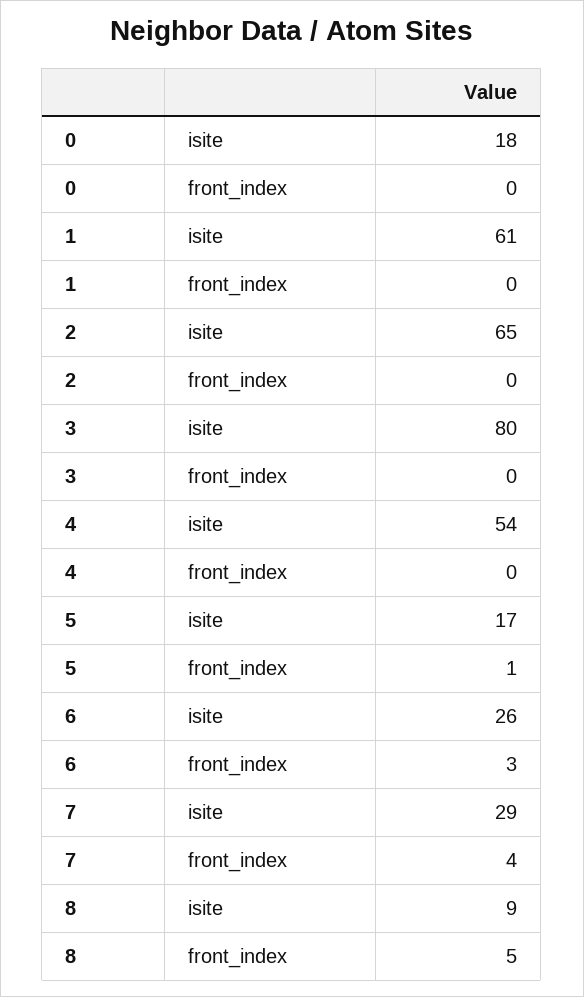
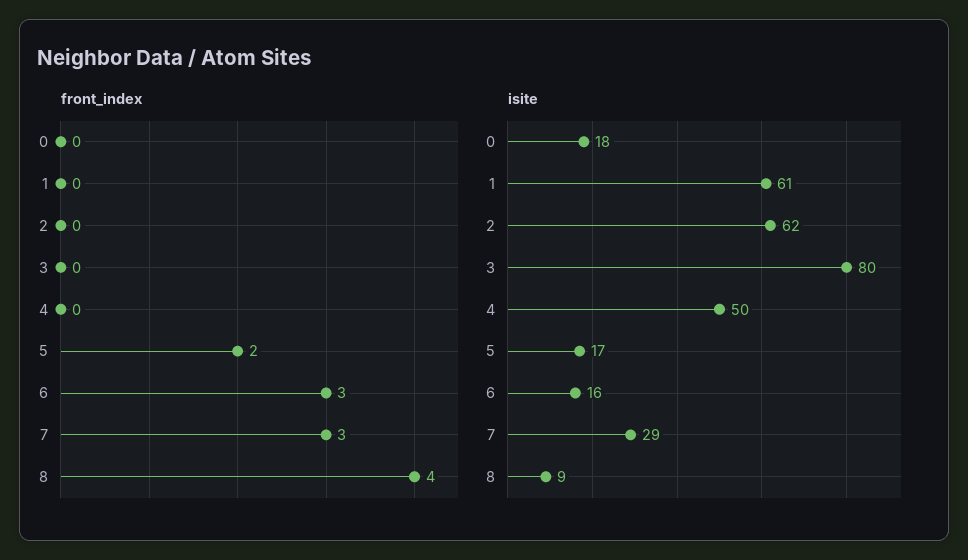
isite, 2: 65 -> 62
isite, 4: 54 -> 50
front_index, 5: 1 -> 2
isite, 6: 26 -> 16
front_index, 7: 4 -> 3
front_index, 8: 5 -> 4

